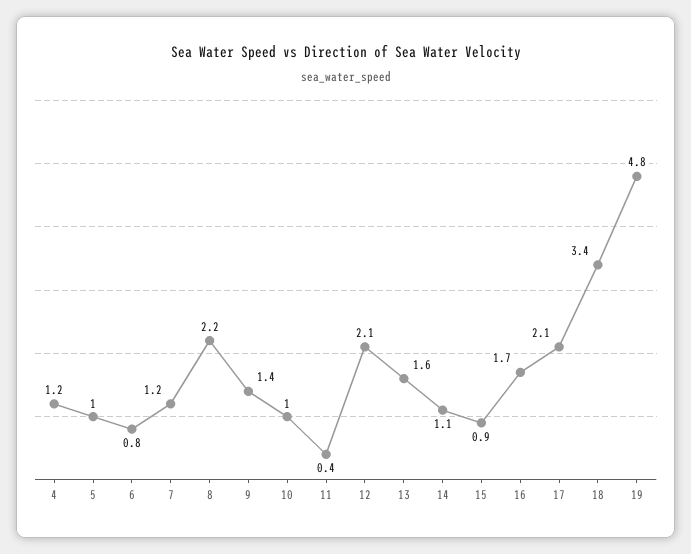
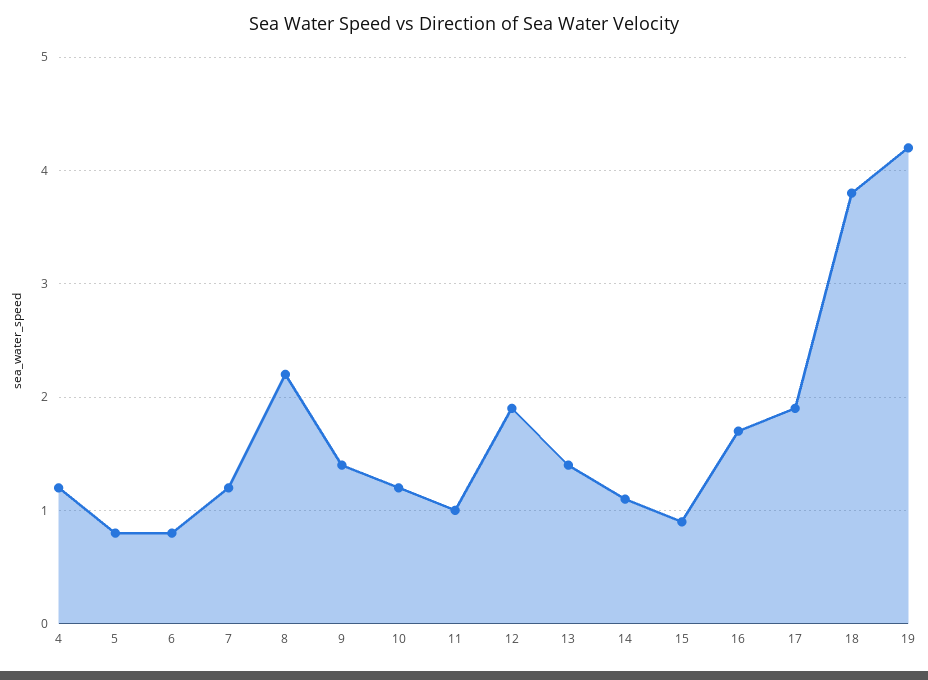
5: 1 -> 0.8
10: 1 -> 1.2
11: 0.4 -> 1
12: 2.1 -> 1.9
13: 1.6 -> 1.4
17: 2.1 -> 1.9
18: 3.4 -> 3.8
19: 4.8 -> 4.2

